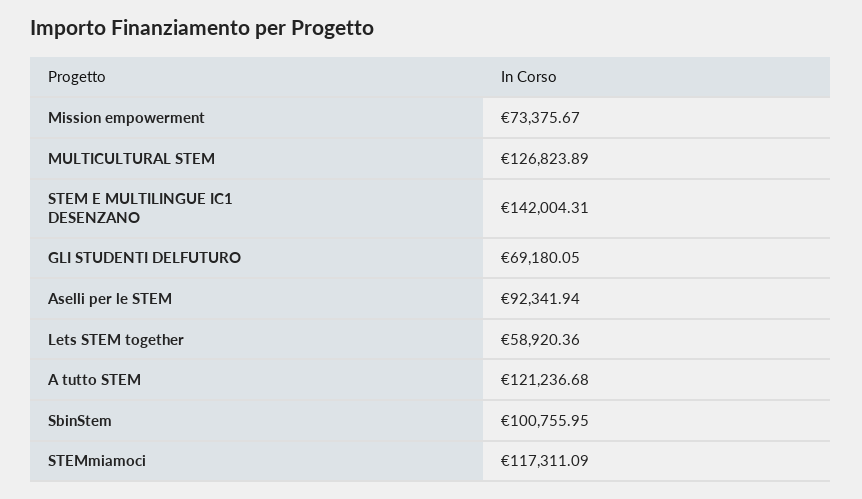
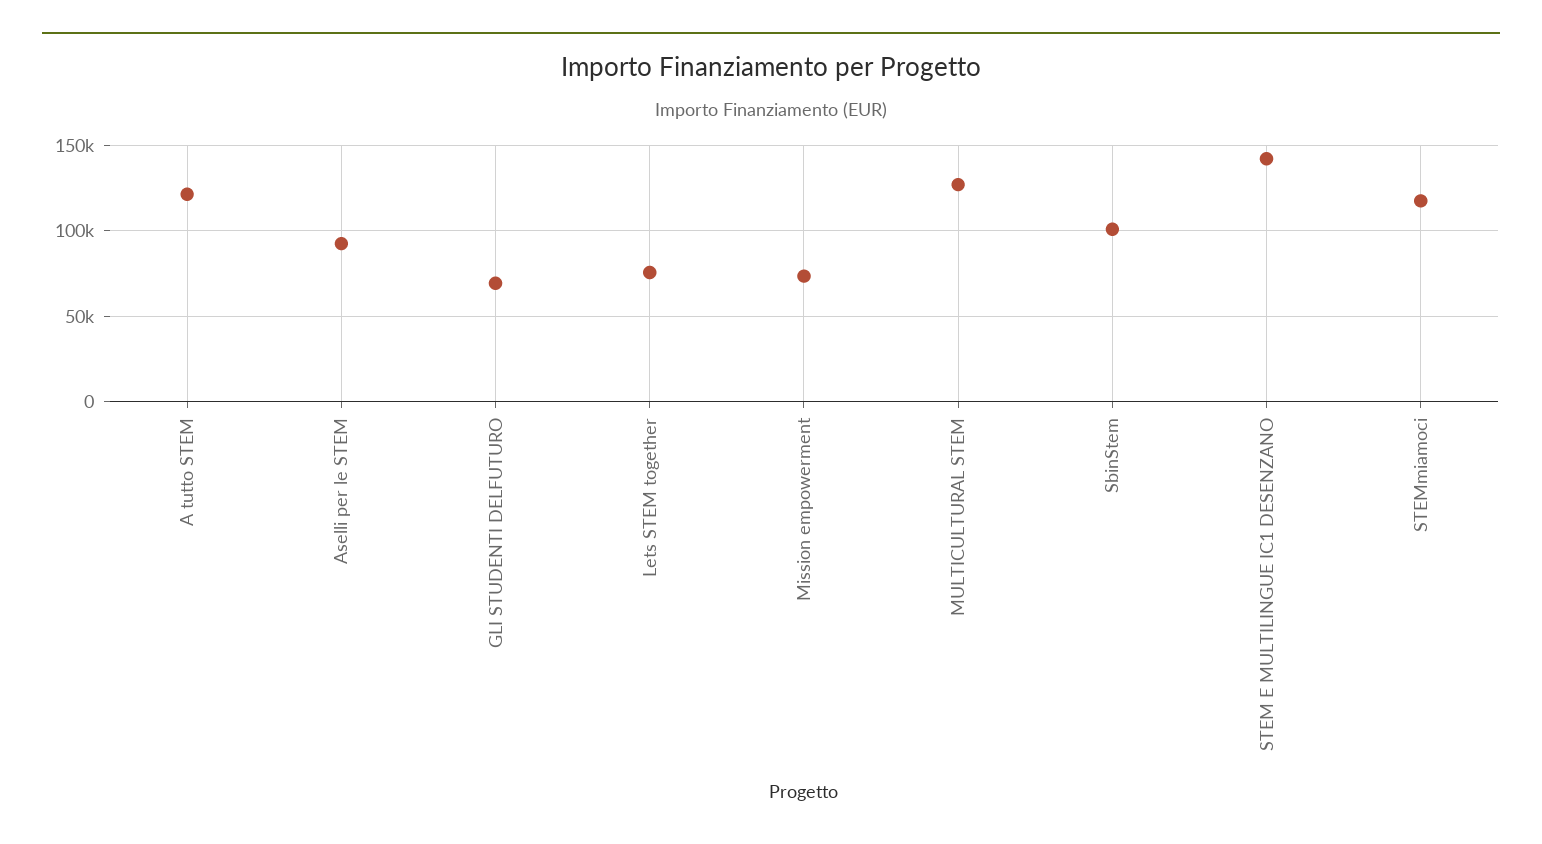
Lets STEM together: 58920.36 -> 75000

